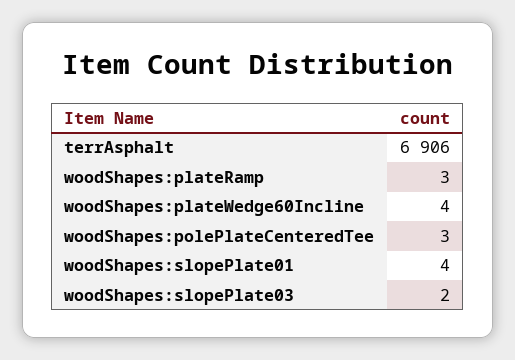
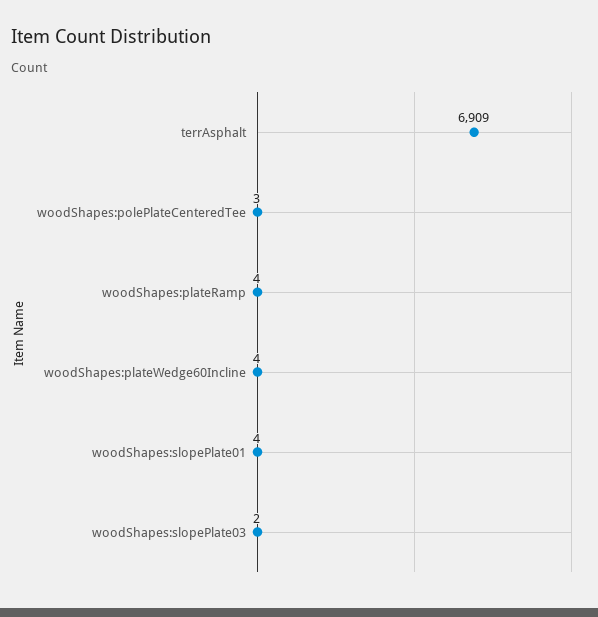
terrAsphalt: 6906 -> 6909
woodShapes:plateRamp: 3 -> 4

